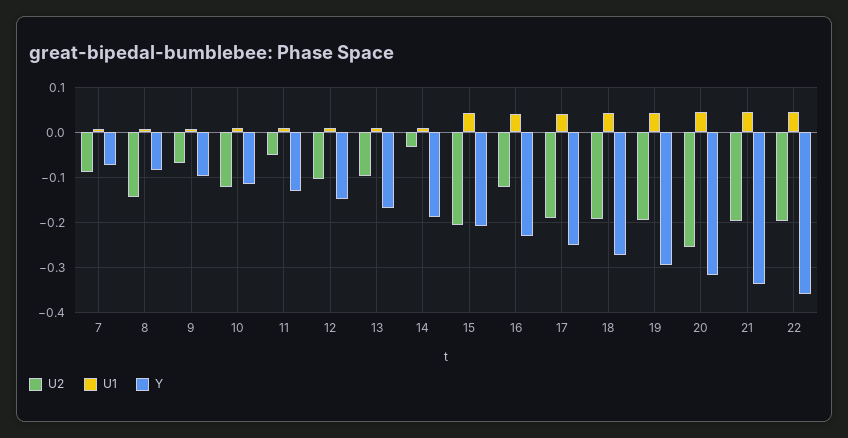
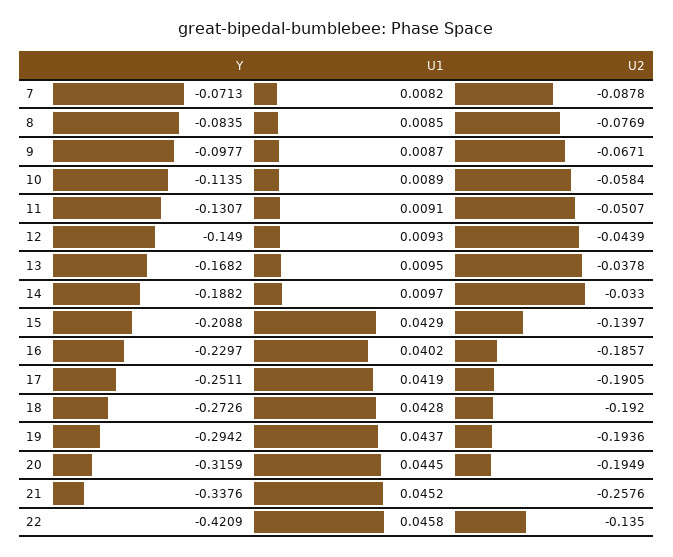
U2, 8: -0.14 -> -0.0769
U2, 10: -0.12 -> -0.0584
U2, 12: -0.1 -> -0.0439
U2, 13: -0.1 -> -0.0378
U2, 15: -0.2 -> -0.1397
U2, 16: -0.12 -> -0.1857
U2, 20: -0.26 -> -0.1949
U2, 21: -0.2 -> -0.2576
U2, 22: -0.2 -> -0.135
Y, 22: -0.36 -> -0.4209

